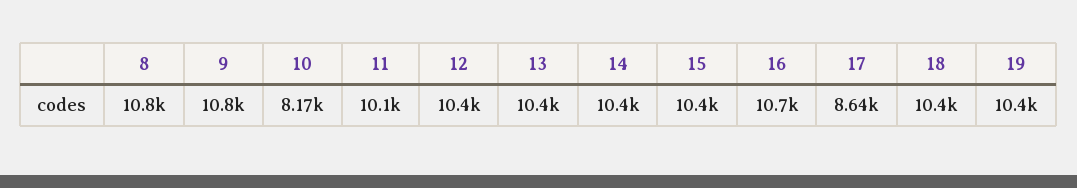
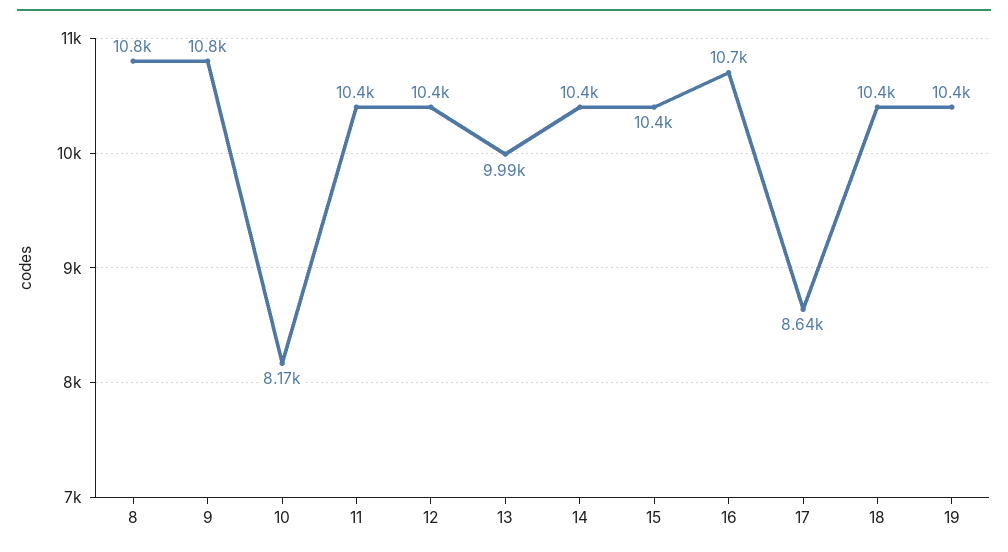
11: 10100 -> 10400
13: 10400 -> 9990

